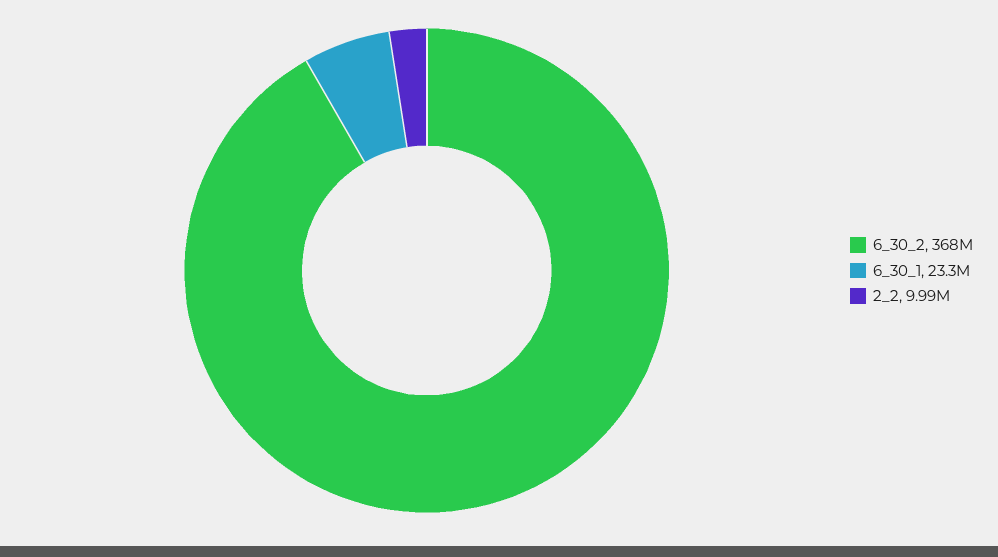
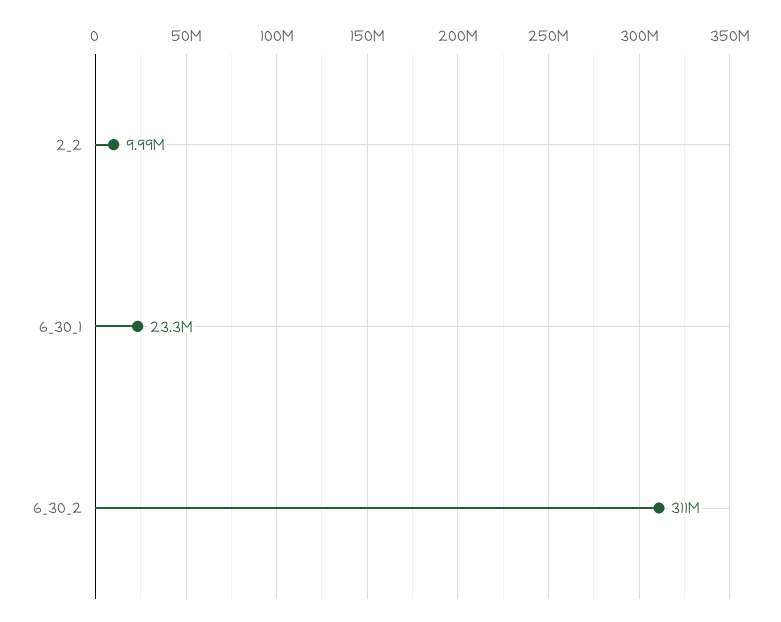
6_30_2: 368000000 -> 311000000

